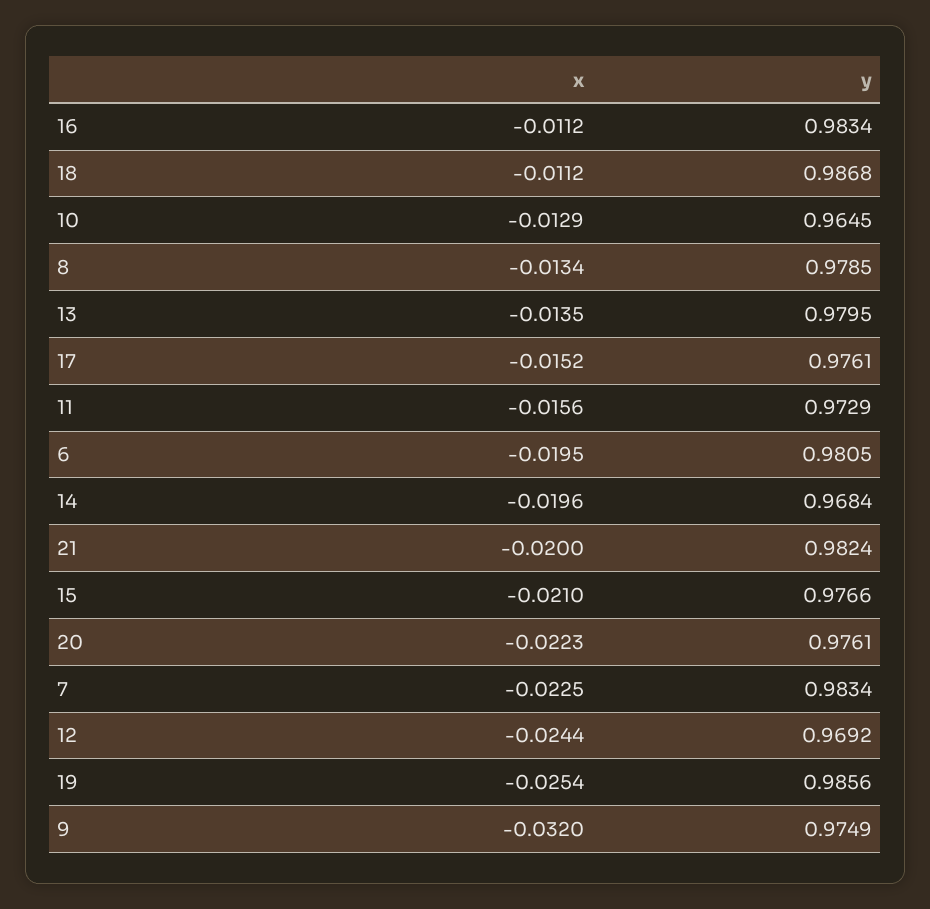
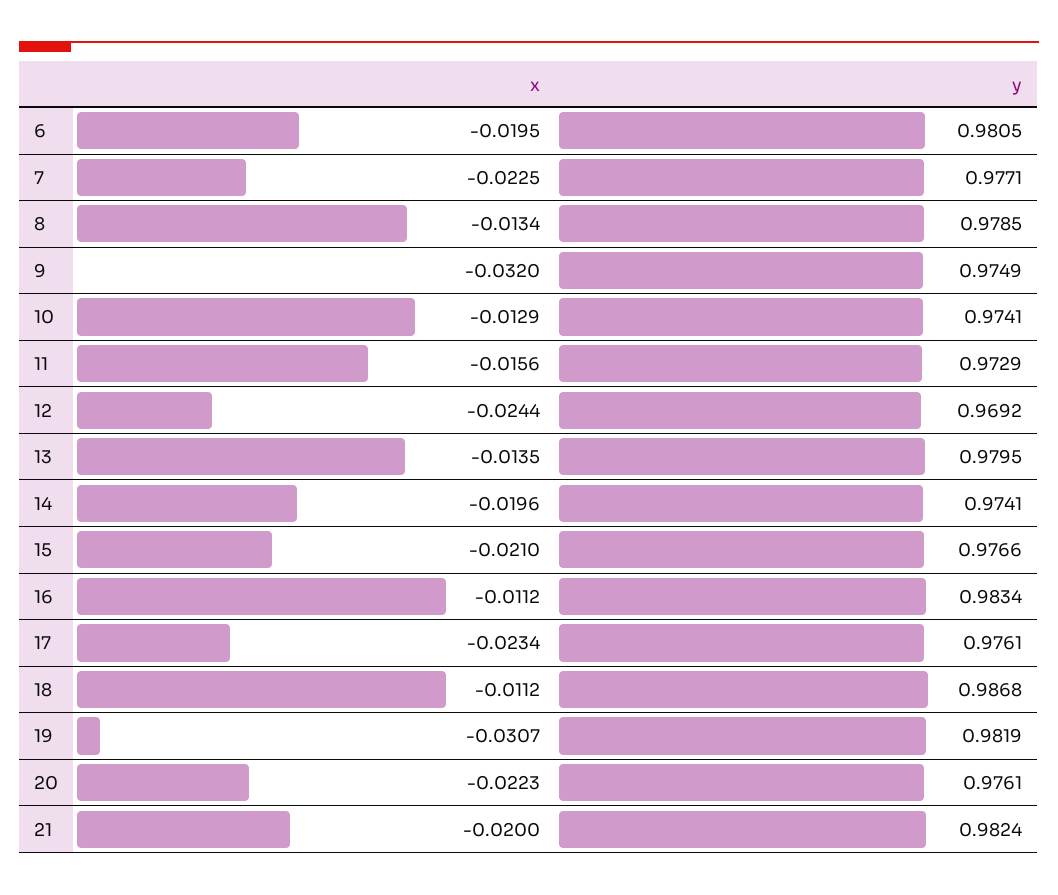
y, 10: 0.9645 -> 0.9741
x, 17: -0.0152 -> -0.0234
y, 14: 0.9684 -> 0.9741
y, 7: 0.9834 -> 0.9771
x, 19: -0.0254 -> -0.0307
y, 19: 0.9856 -> 0.9819

